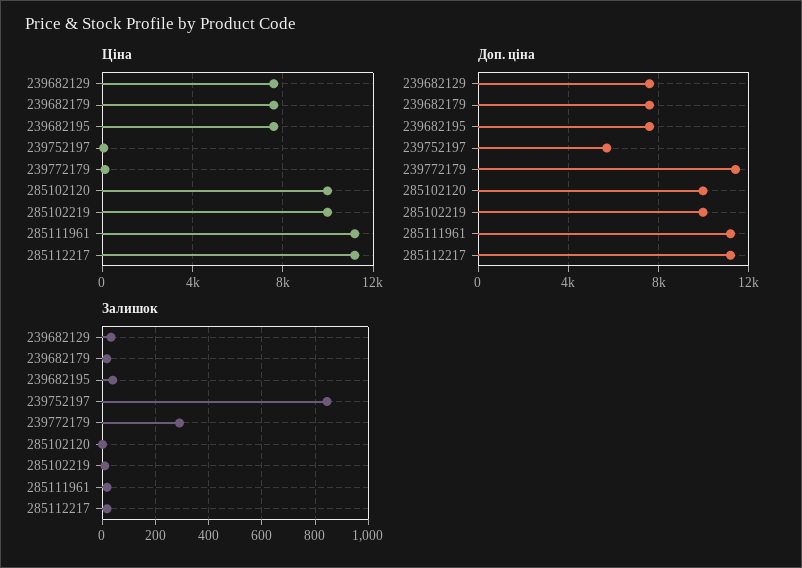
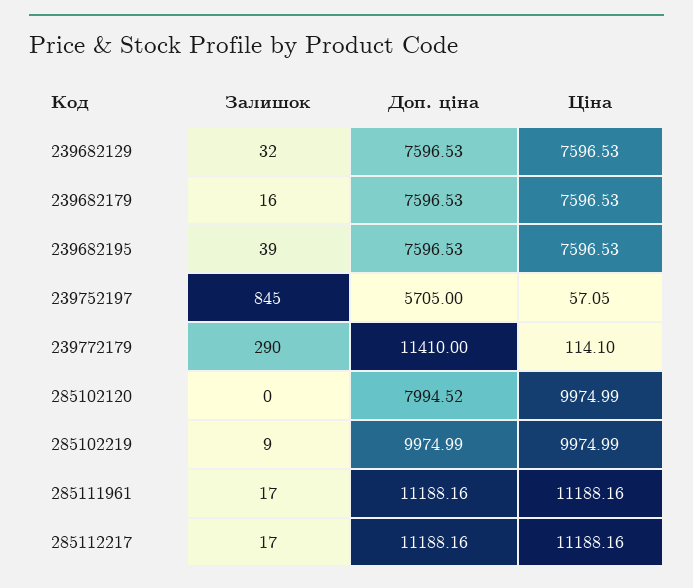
Доп. ціна, 285102120: 10000 -> 7994.52

